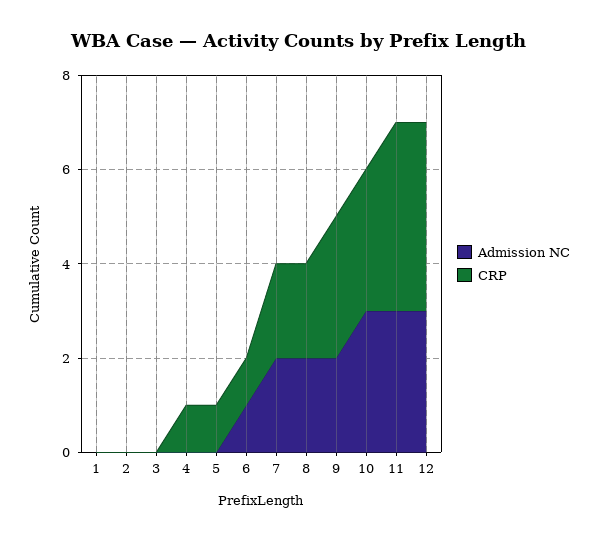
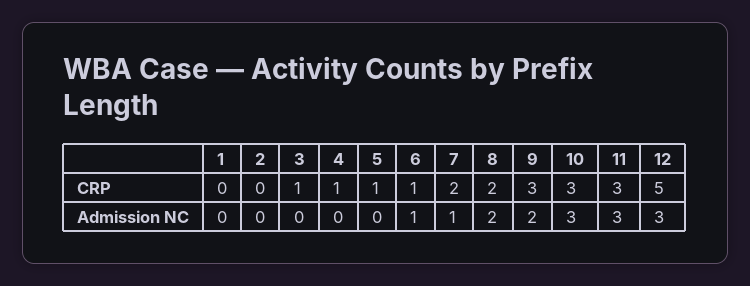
CRP, 3: 0 -> 1
Admission NC, 7: 2 -> 1
CRP, 11: 4 -> 3
CRP, 12: 4 -> 5

